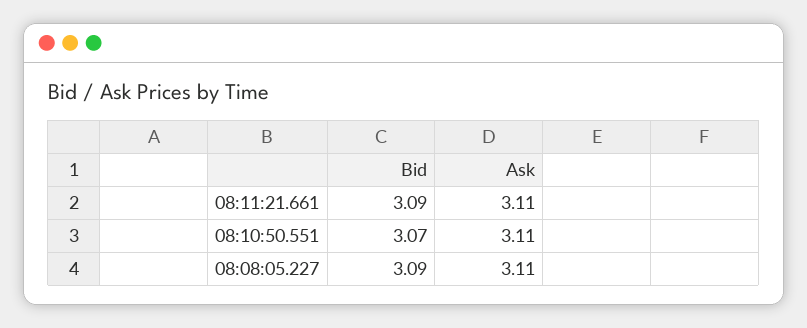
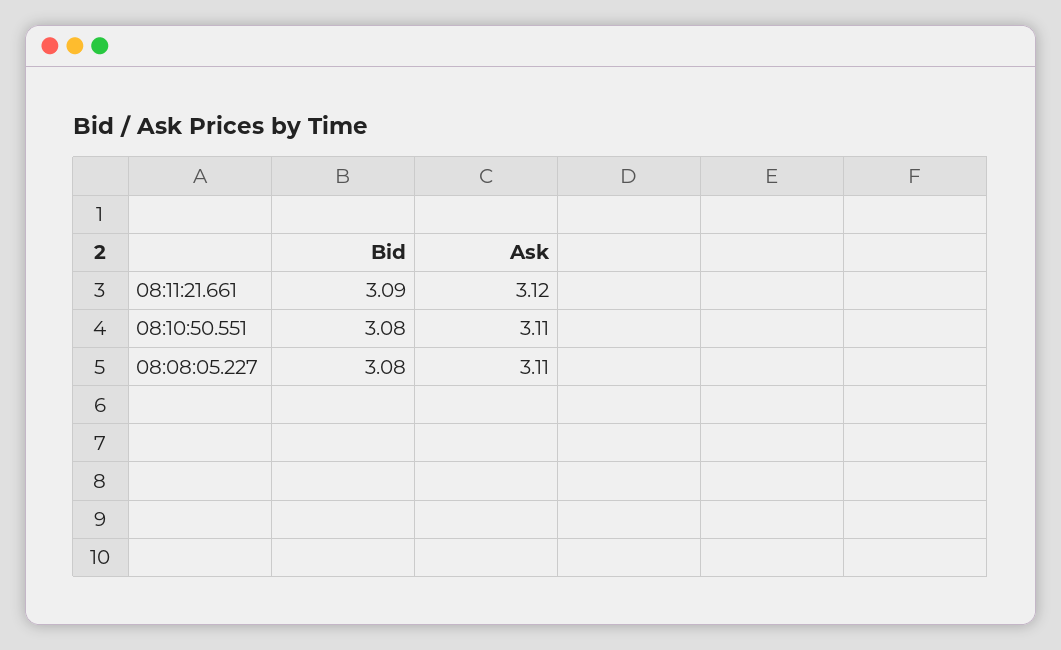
Ask, 08:11:21.661: 3.11 -> 3.12
Bid, 08:10:50.551: 3.07 -> 3.08
Bid, 08:08:05.227: 3.09 -> 3.08

